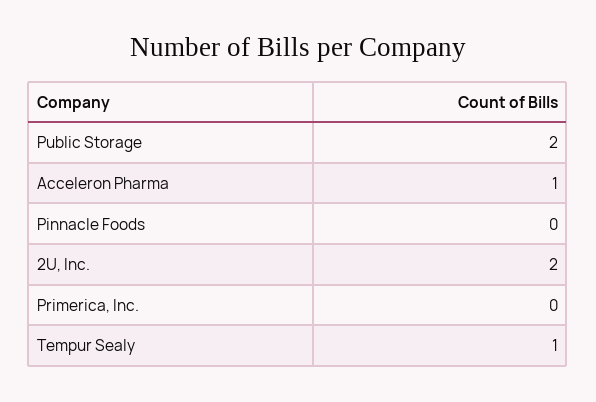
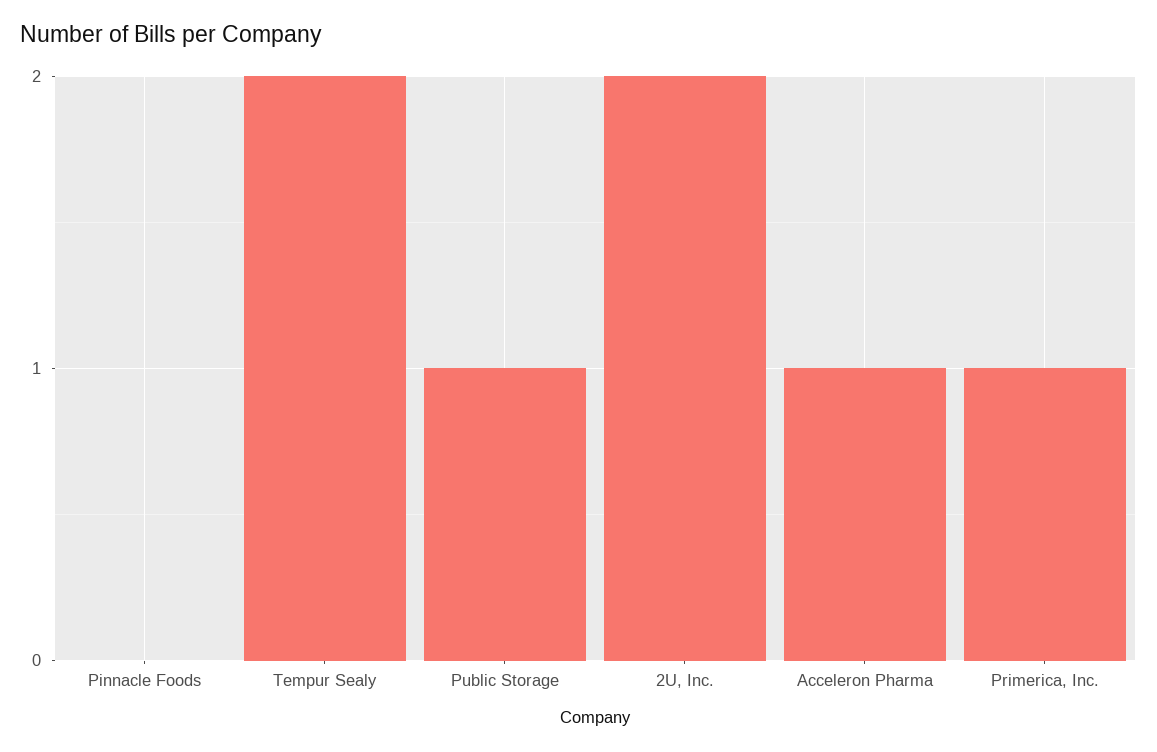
Public Storage: 2 -> 1
Primerica, Inc.: 0 -> 1
Tempur Sealy: 1 -> 2

